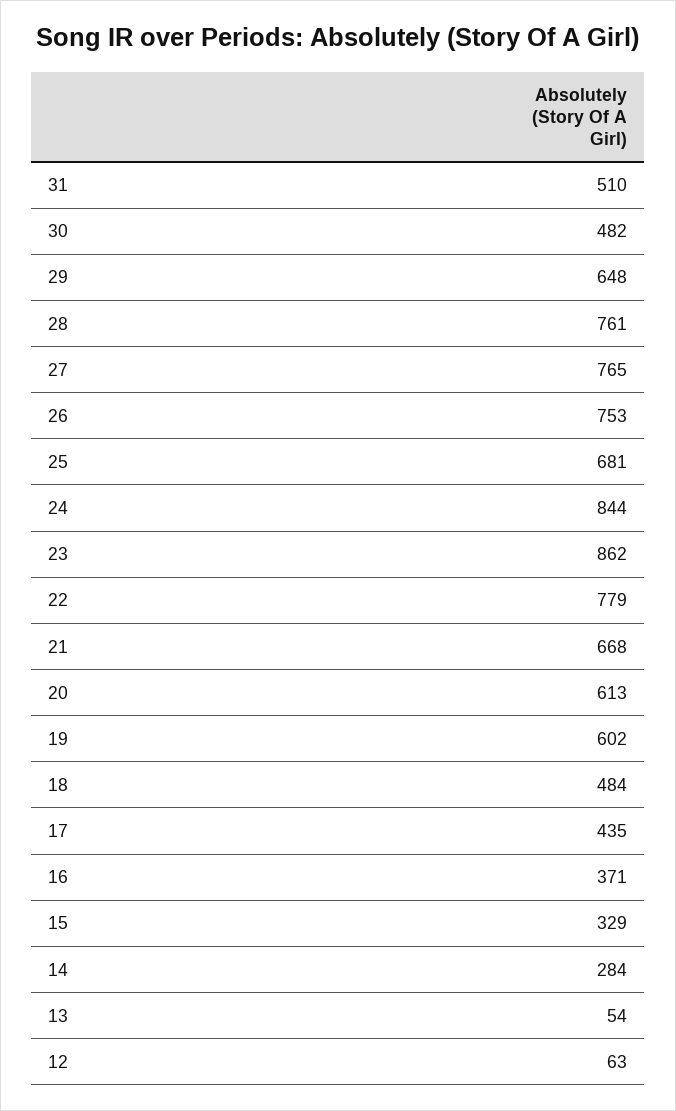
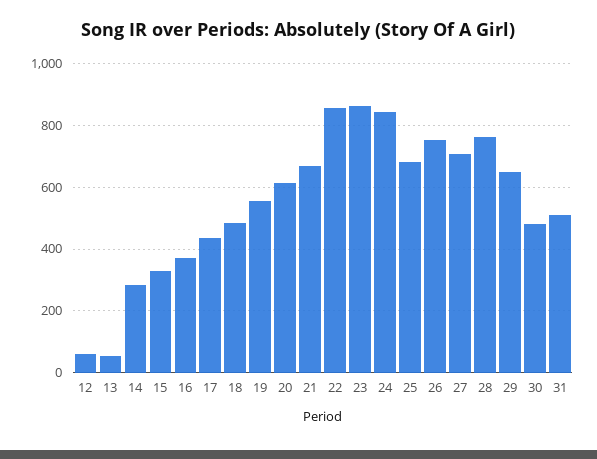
27: 765 -> 700
22: 779 -> 860
19: 602 -> 560

